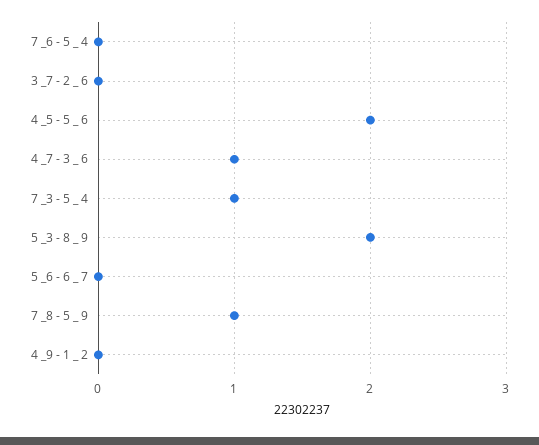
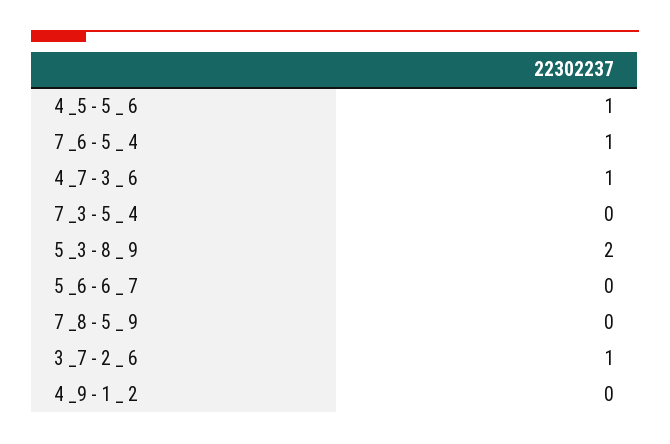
7 _6 - 5 _ 4: 0 -> 1
3 _7 - 2 _ 6: 0 -> 1
4 _5 - 5 _ 6: 2 -> 1
7 _3 - 5 _ 4: 1 -> 0
7 _8 - 5 _ 9: 1 -> 0

